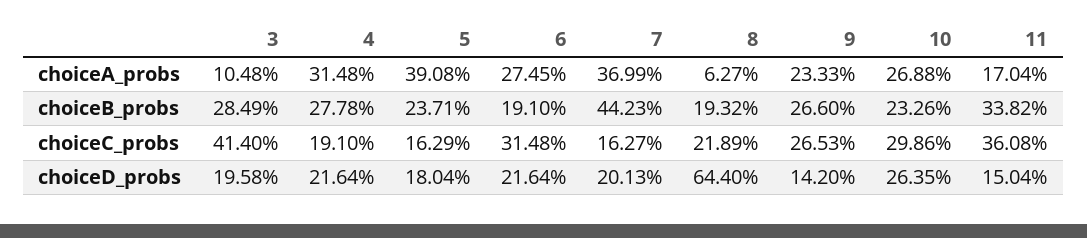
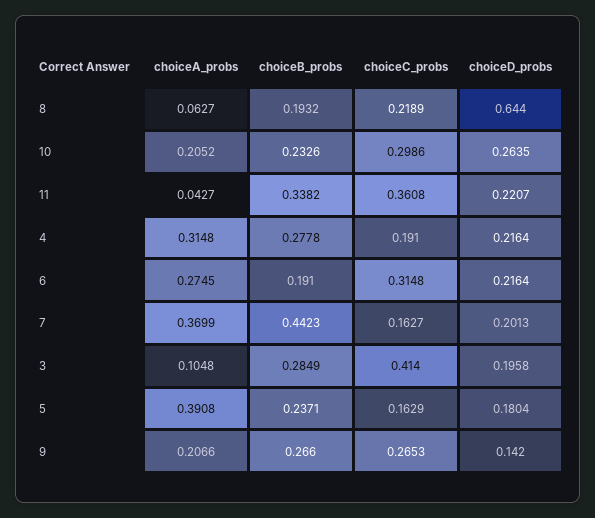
9, choiceA_probs: 0.2333 -> 0.2066
10, choiceA_probs: 0.2688 -> 0.2052
11, choiceA_probs: 0.1704 -> 0.0427
11, choiceD_probs: 0.1504 -> 0.2207

